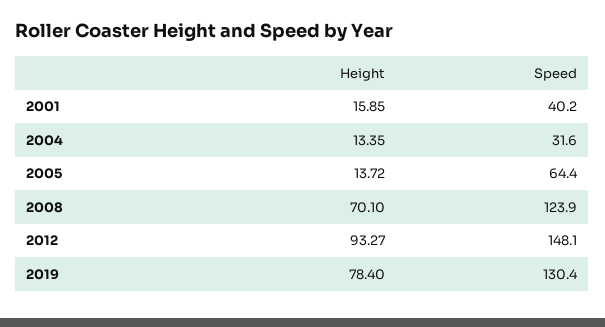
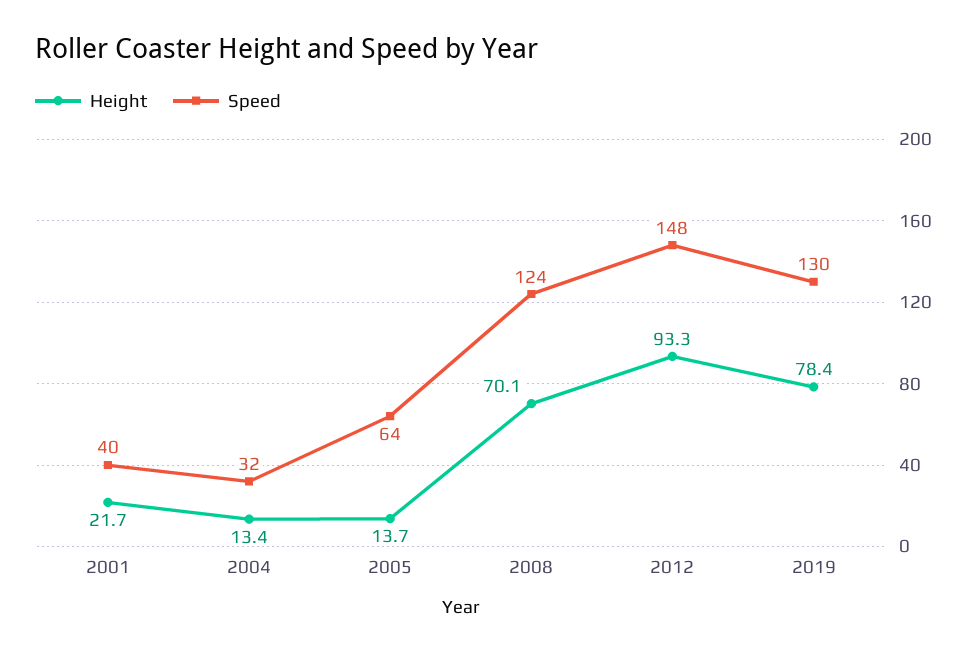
Height, 2001: 15.85 -> 21.7

